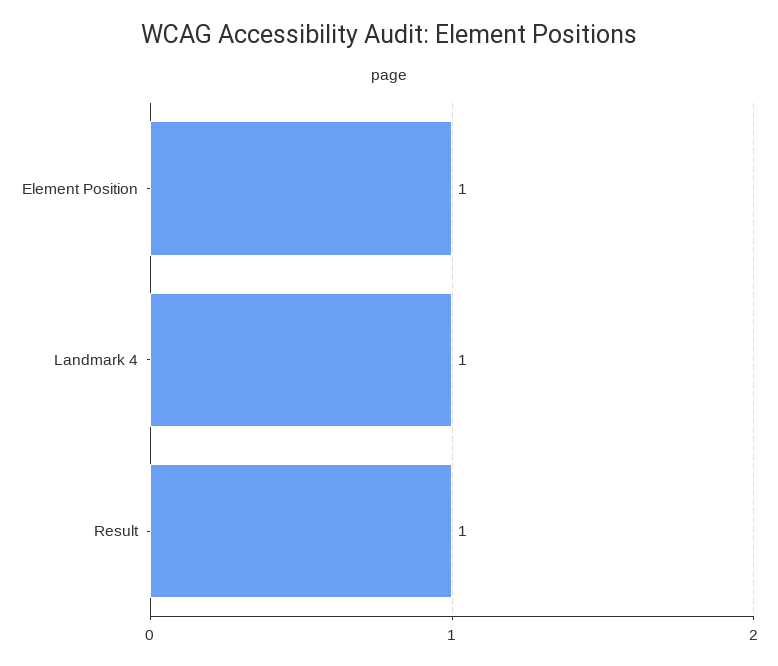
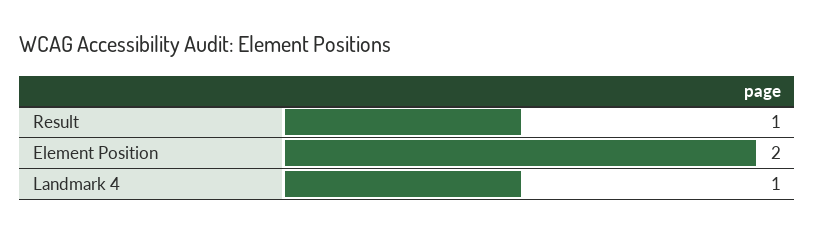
Element Position: 1 -> 2

